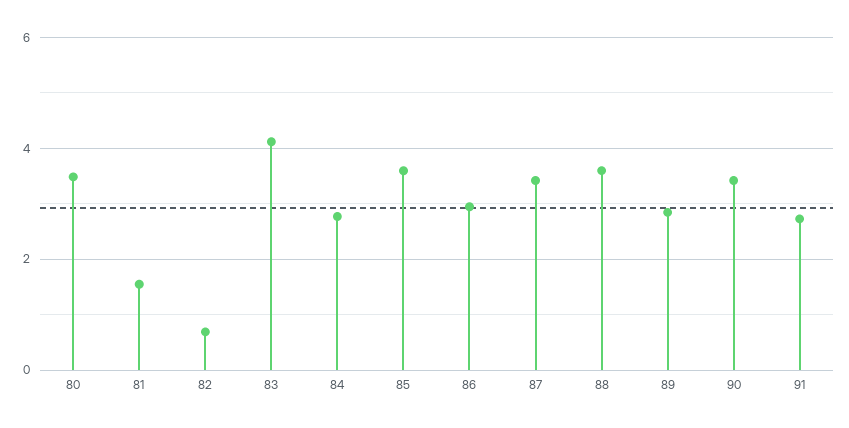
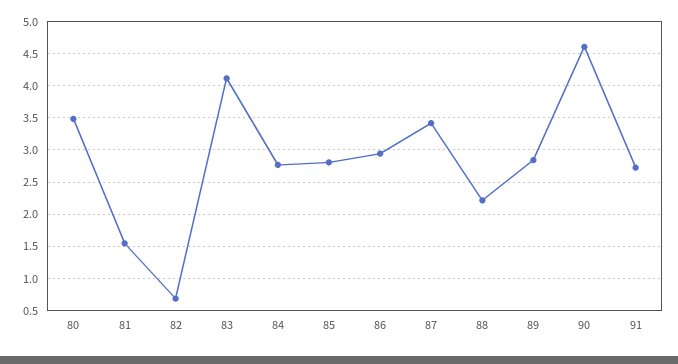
85: 3.6 -> 2.8
88: 3.6 -> 2.2
90: 3.4 -> 4.6

